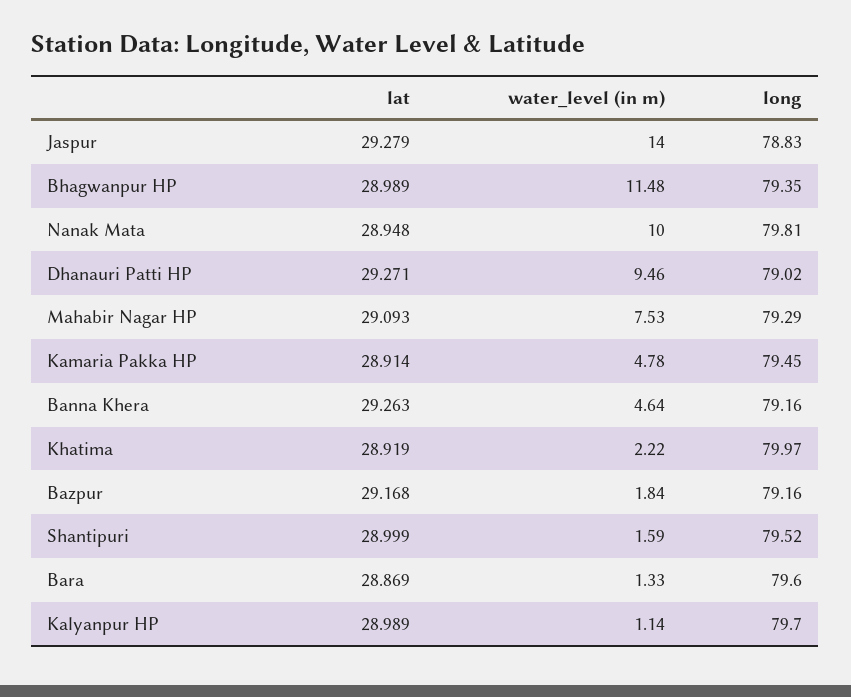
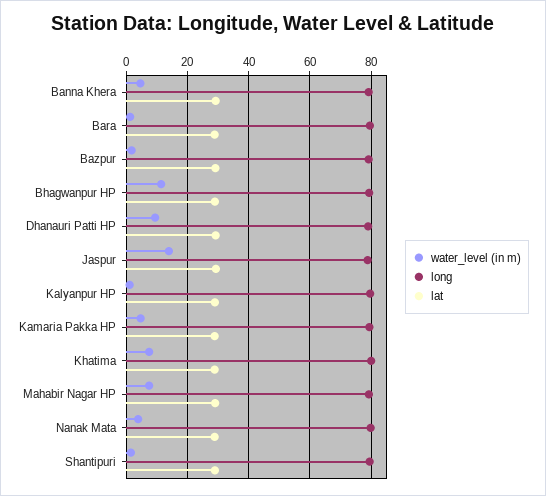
water_level (in m), Nanak Mata: 10 -> 4
water_level (in m), Khatima: 2.22 -> 8

